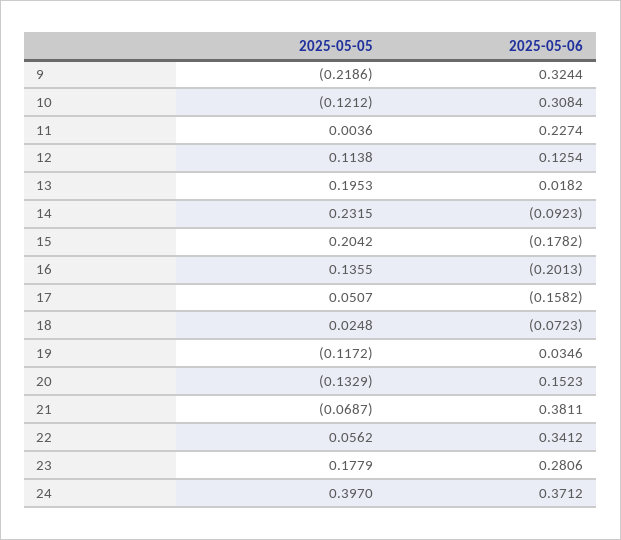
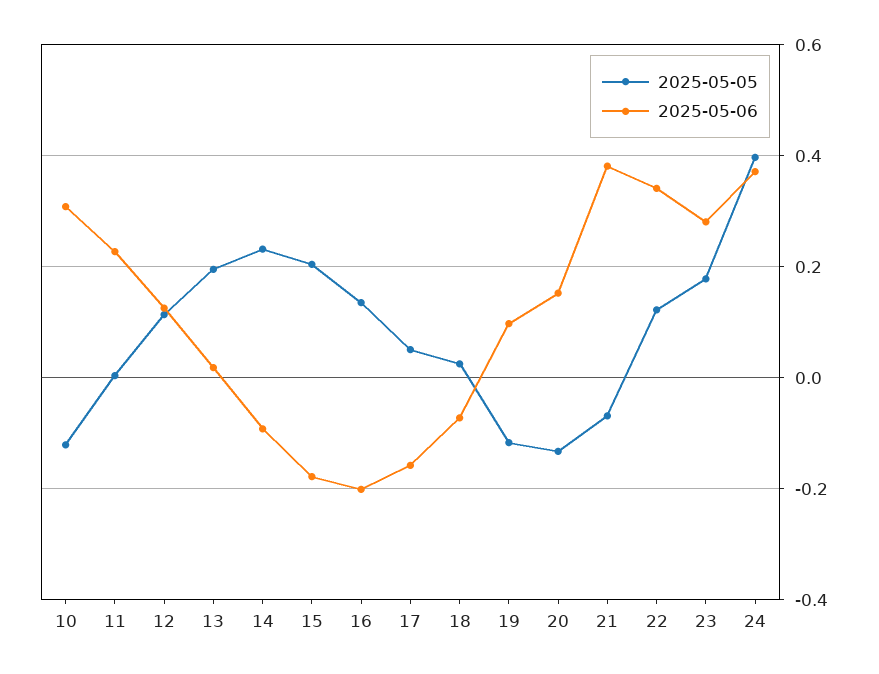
2025-05-05, 9: -0.2186 -> none
2025-05-06, 9: 0.3244 -> none
2025-05-06, 19: 0.0346 -> 0.1
2025-05-05, 22: 0.0562 -> 0.12

